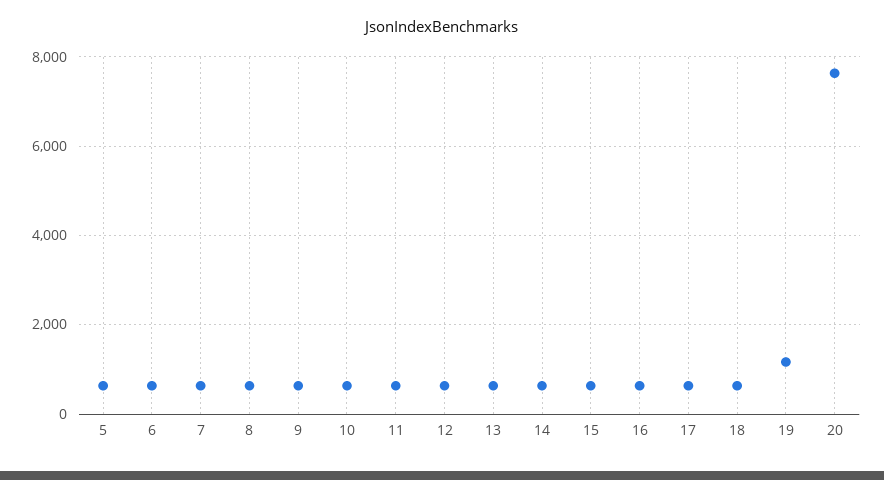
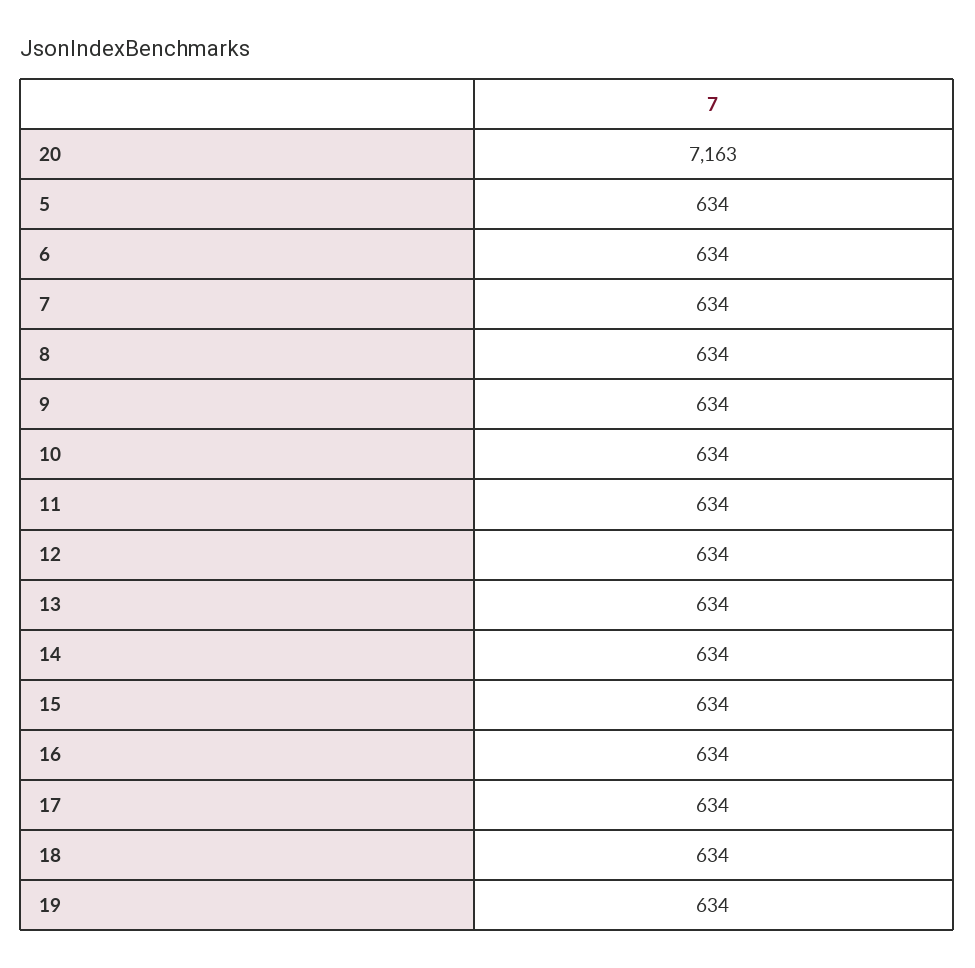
19: 1200 -> 634
20: 7600 -> 7163

